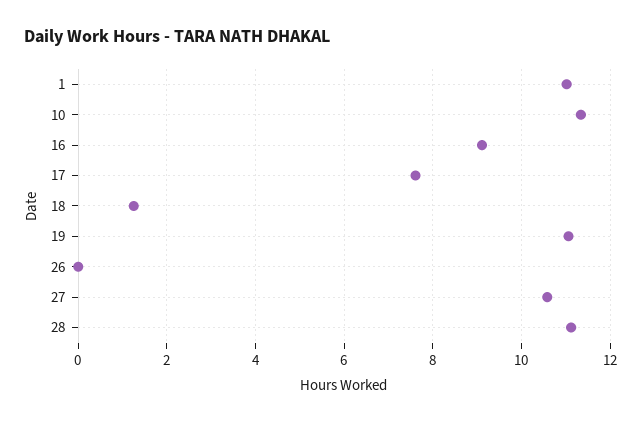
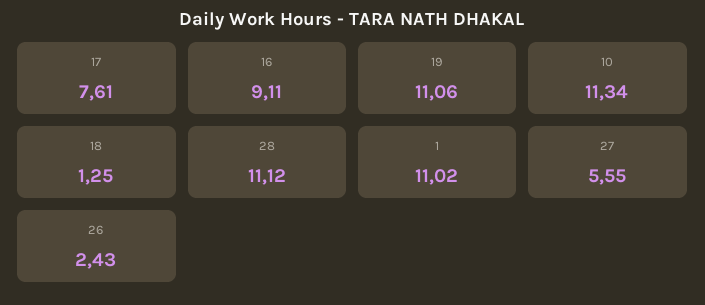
26: 0 -> 2.43
27: 10.6 -> 5.55

